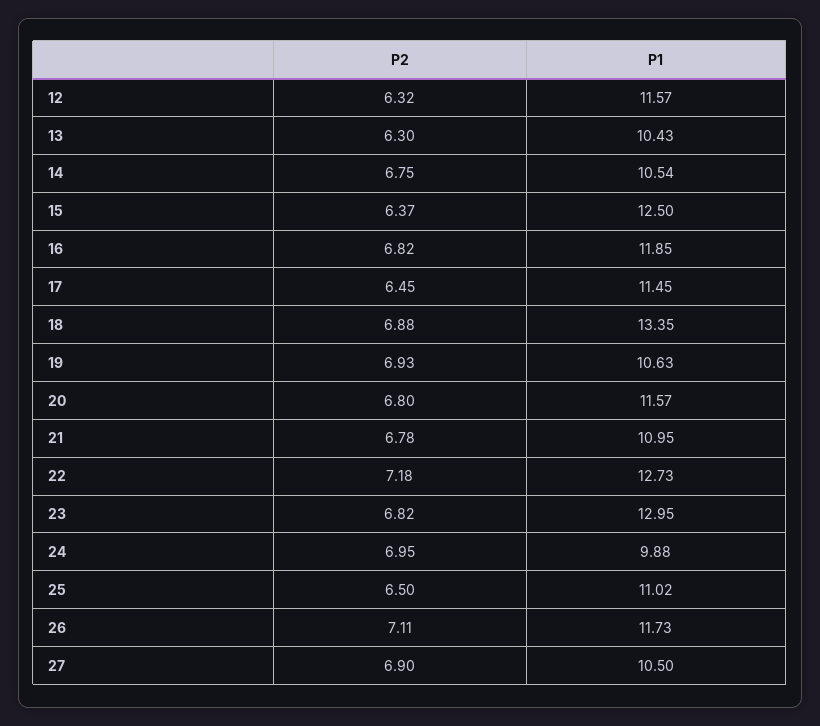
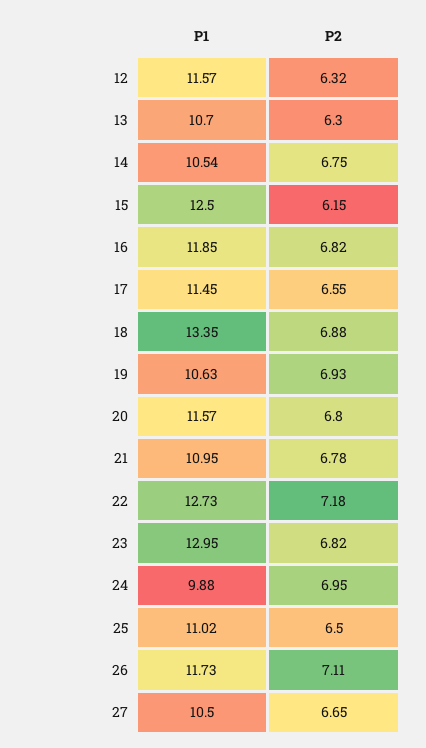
P1, 13: 10.43 -> 10.7
P2, 15: 6.37 -> 6.15
P2, 17: 6.45 -> 6.55
P2, 27: 6.9 -> 6.65

